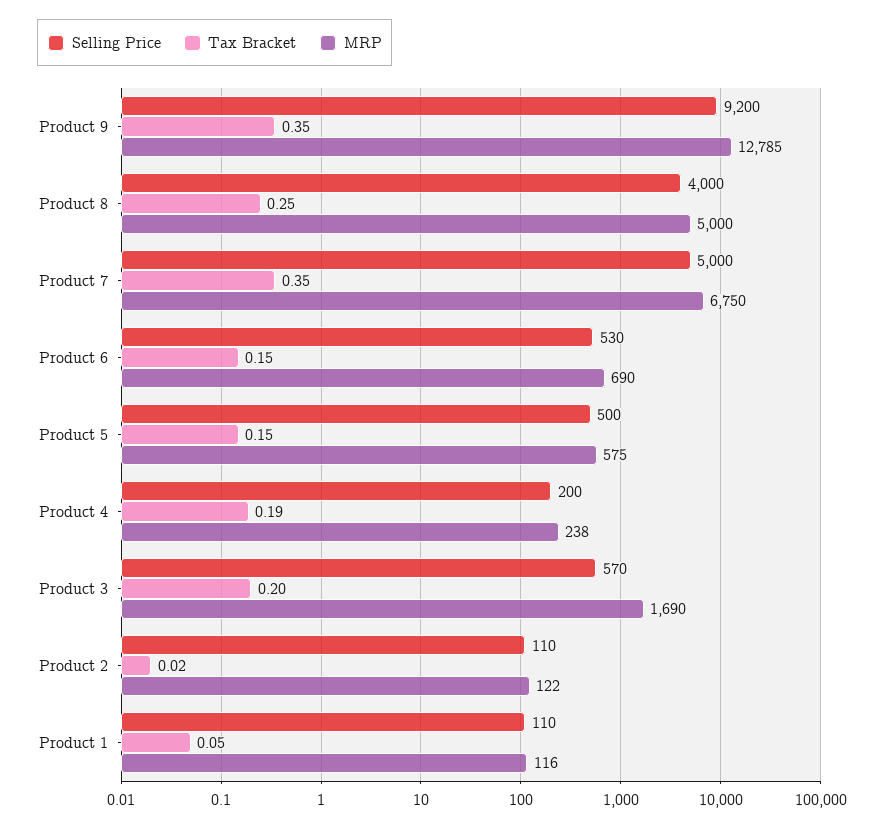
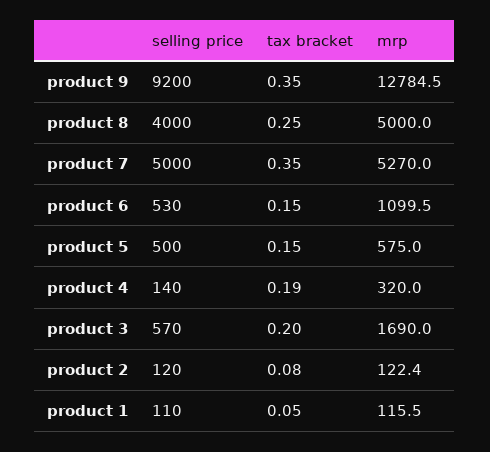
MRP, Product 7: 6750 -> 5270
MRP, Product 6: 690 -> 1099.5
Selling Price, Product 4: 200 -> 140
MRP, Product 4: 238 -> 320
Selling Price, Product 2: 110 -> 120
Tax Bracket, Product 2: 0.02 -> 0.08

